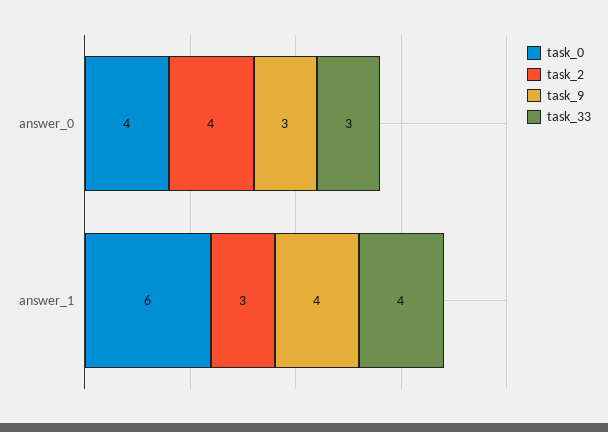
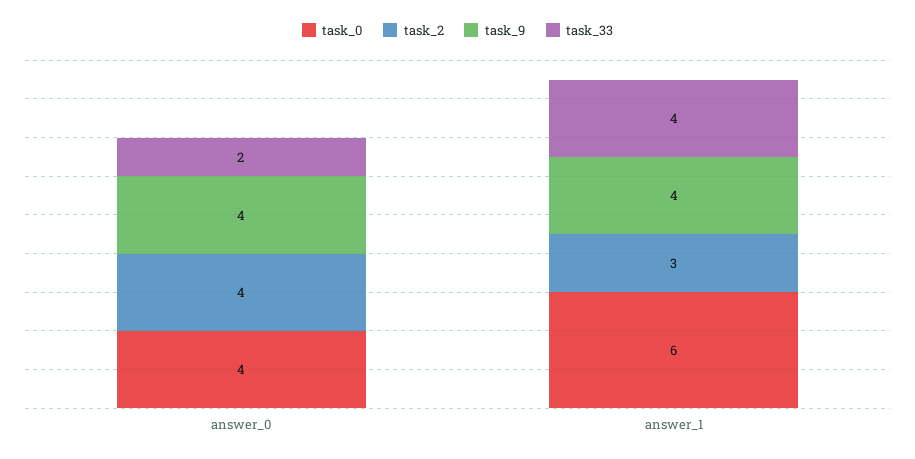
task_9, answer_0: 3 -> 4
task_33, answer_0: 3 -> 2

